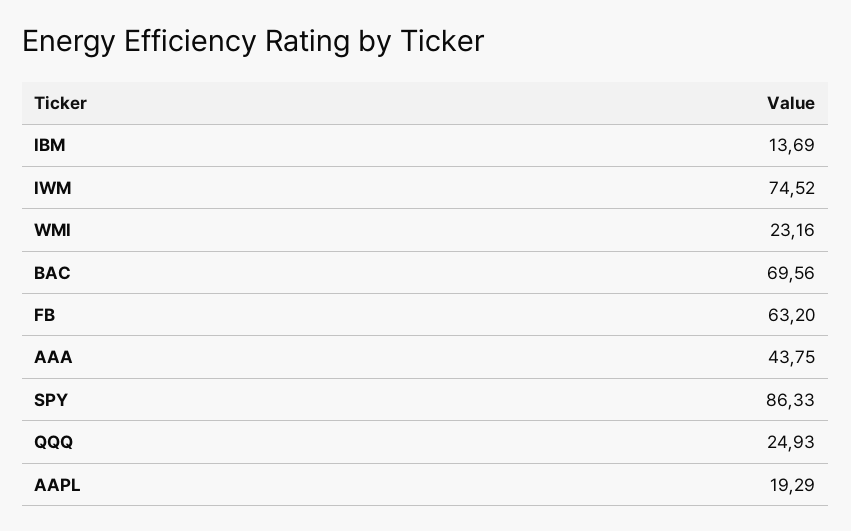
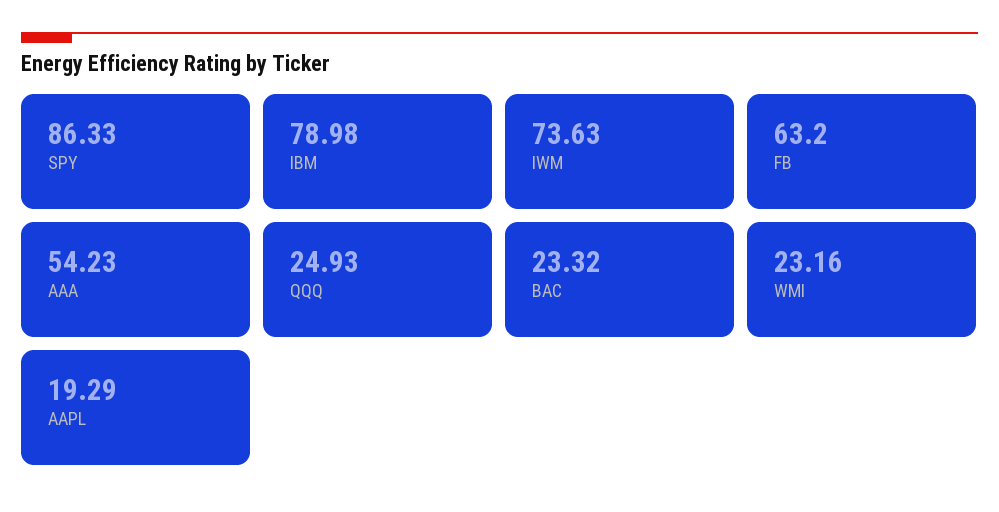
IBM: 13.69 -> 78.98
IWM: 74.52 -> 73.63
BAC: 69.56 -> 23.32
AAA: 43.75 -> 54.23

